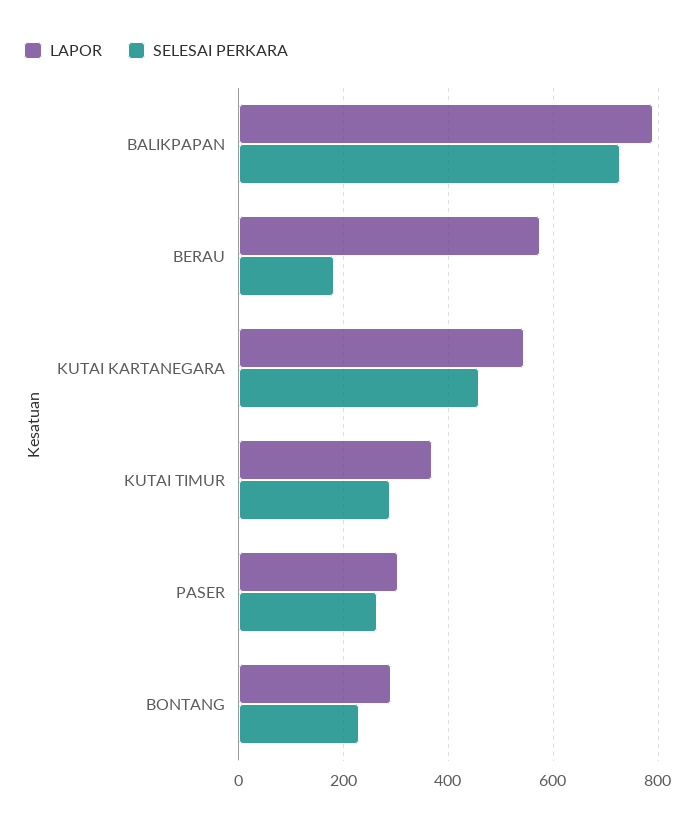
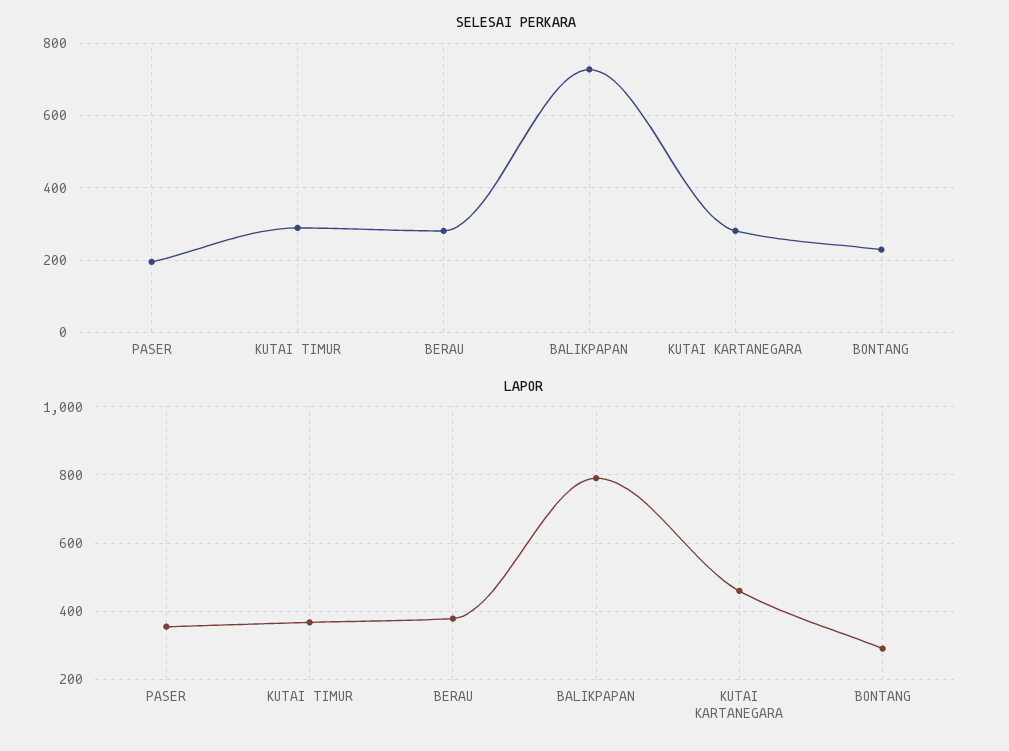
LAPOR, BERAU: 580 -> 380
SELESAI PERKARA, BERAU: 180 -> 280
LAPOR, KUTAI KARTANEGARA: 540 -> 460
SELESAI PERKARA, KUTAI KARTANEGARA: 460 -> 280
LAPOR, PASER: 300 -> 360
SELESAI PERKARA, PASER: 260 -> 200

